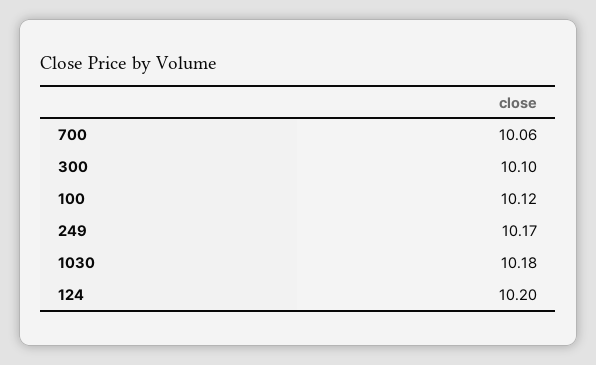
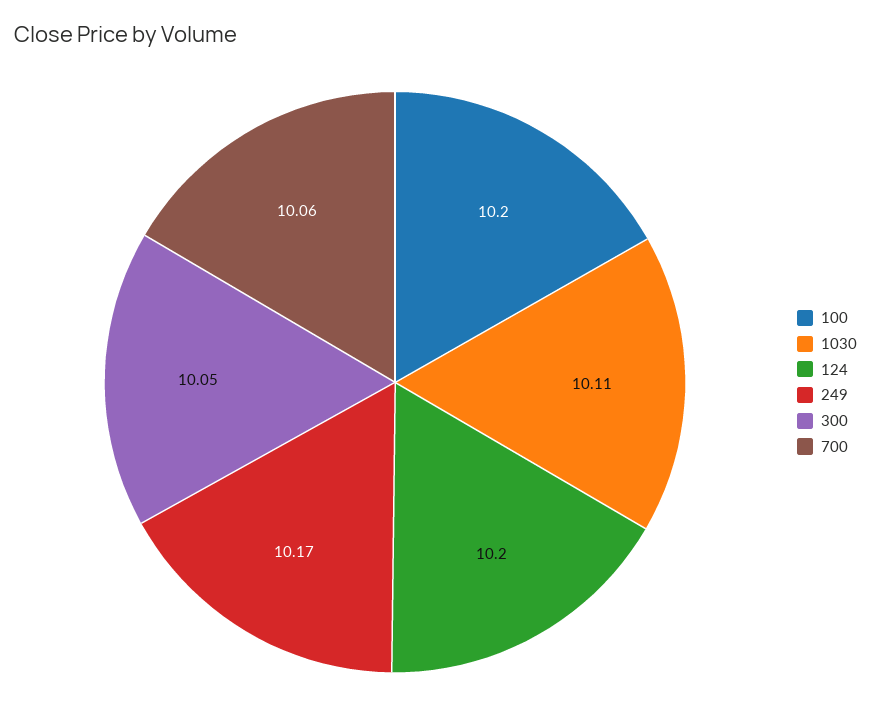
300: 10.1 -> 10.05
100: 10.12 -> 10.2
1030: 10.18 -> 10.11

